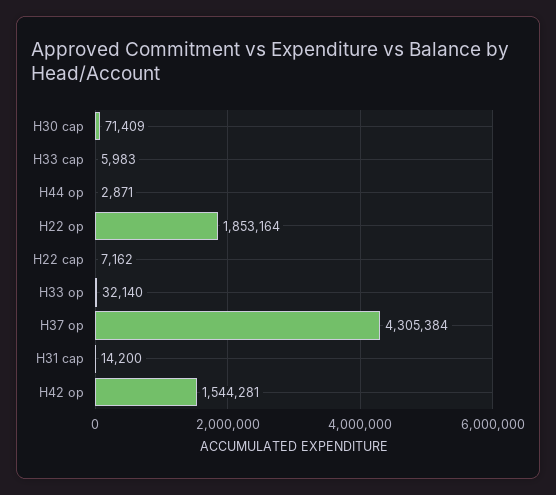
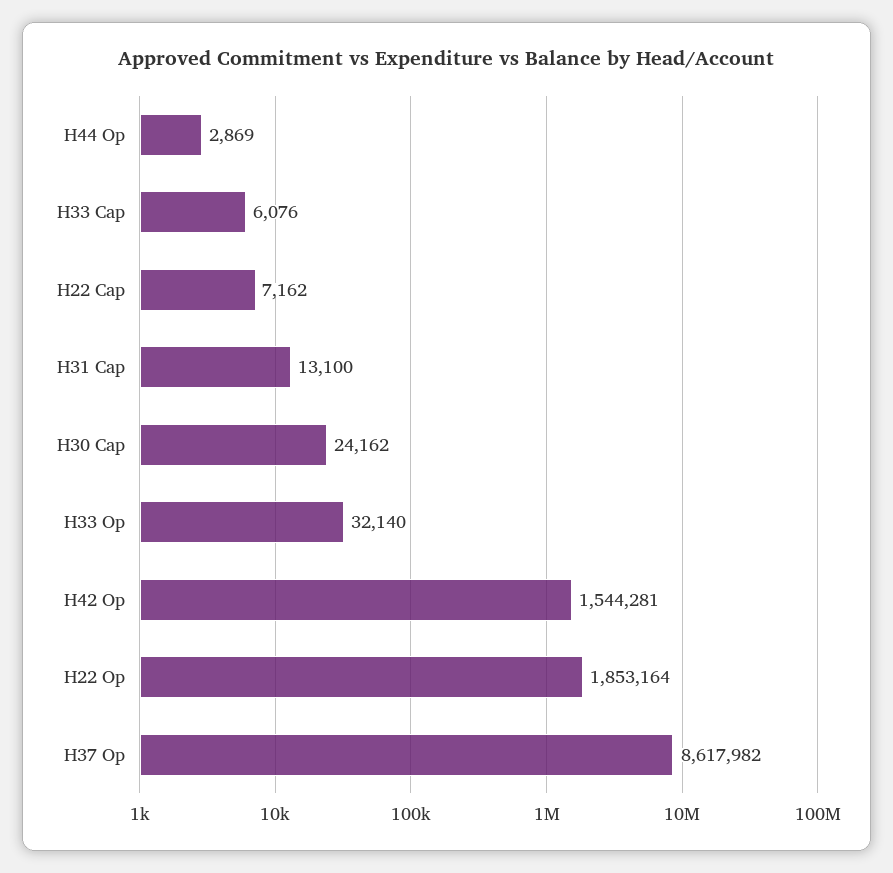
H30 cap: 71409 -> 24162
H33 cap: 5983 -> 6076
H44 op: 2871 -> 2869
H37 op: 4305384 -> 8617982
H31 cap: 14200 -> 13100

